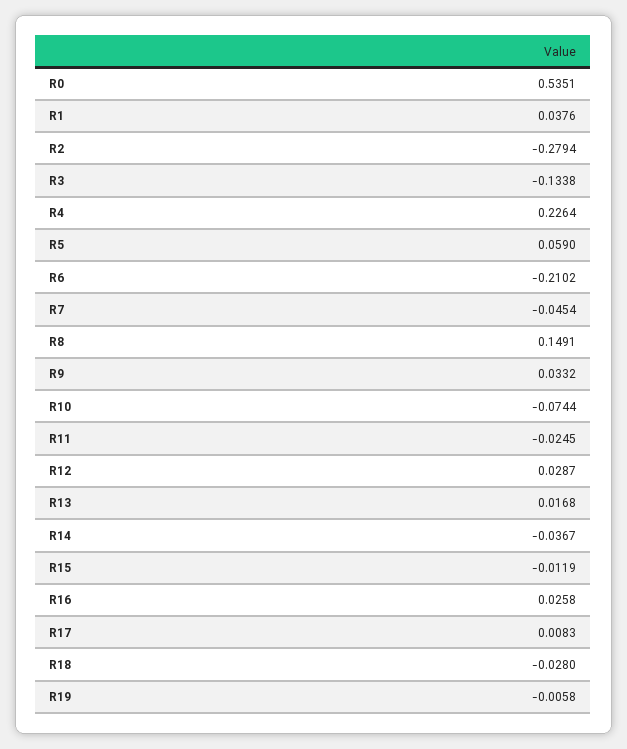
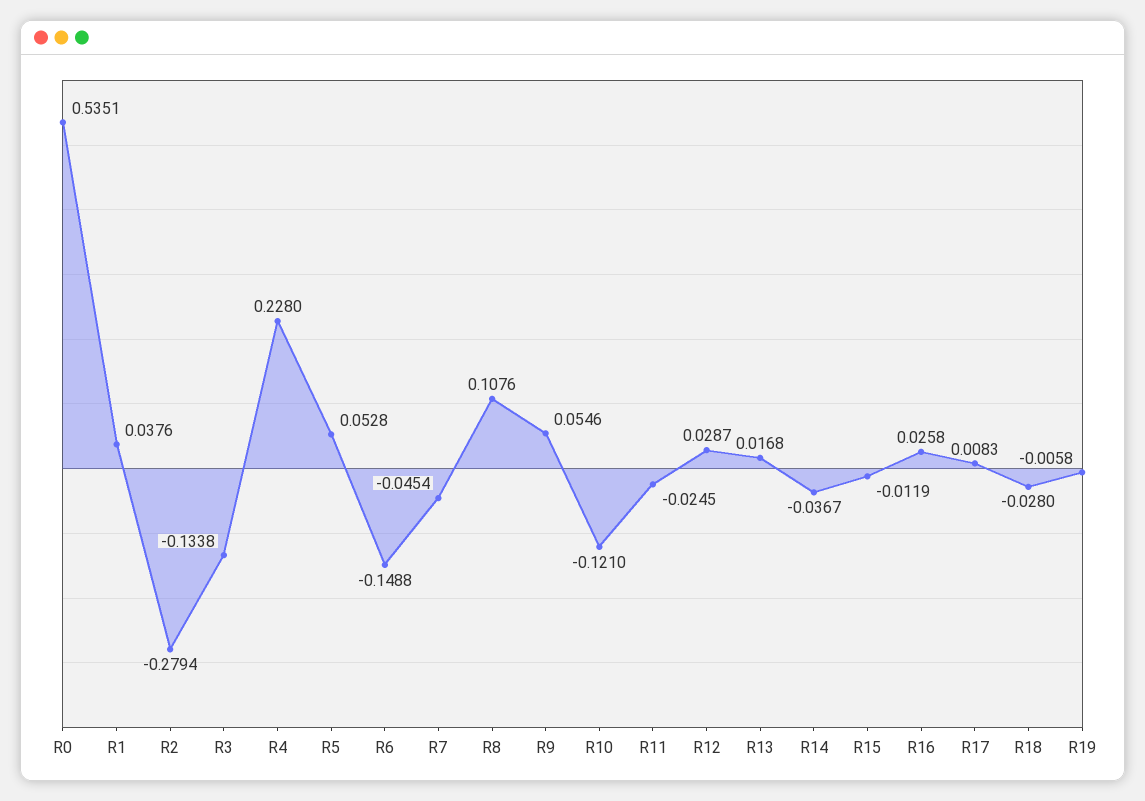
R4: 0.2264 -> 0.228
R5: 0.059 -> 0.0528
R6: -0.2102 -> -0.1488
R8: 0.1491 -> 0.1076
R9: 0.0332 -> 0.0546
R10: -0.0744 -> -0.121

